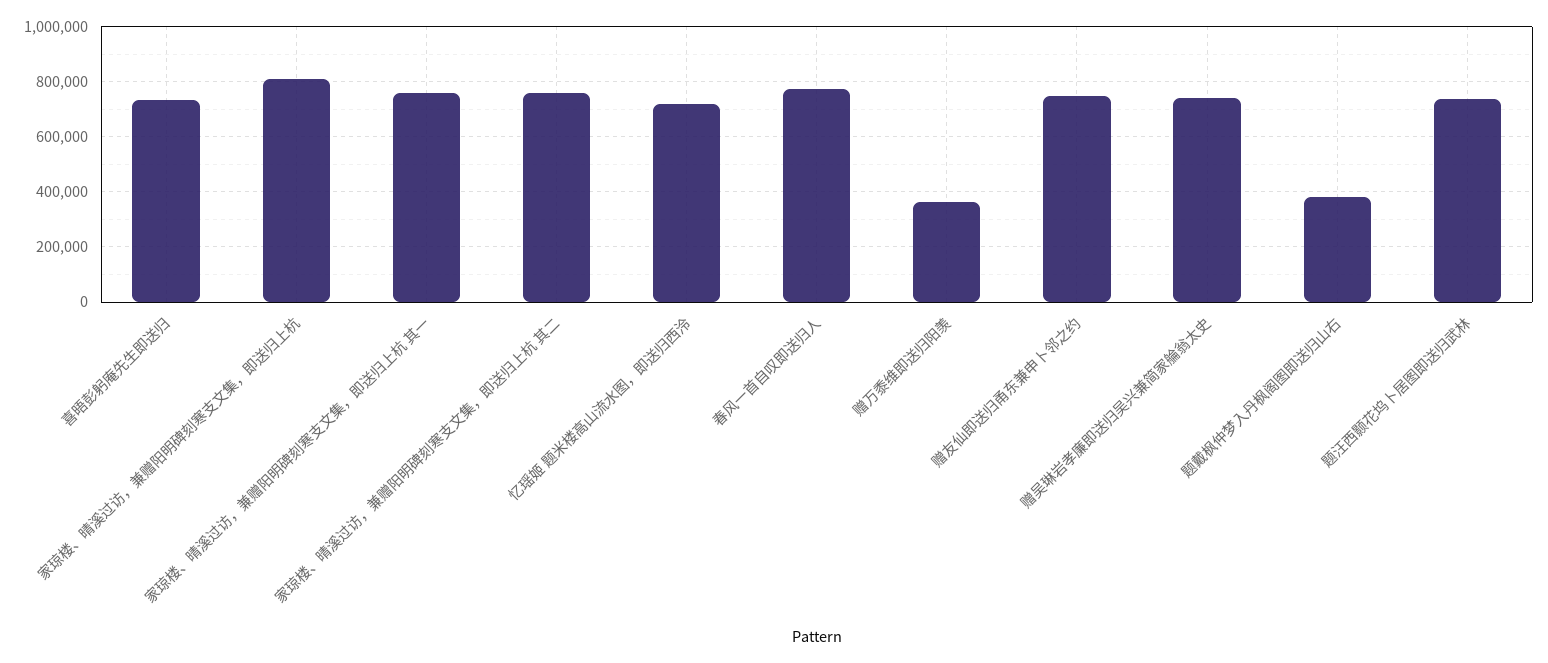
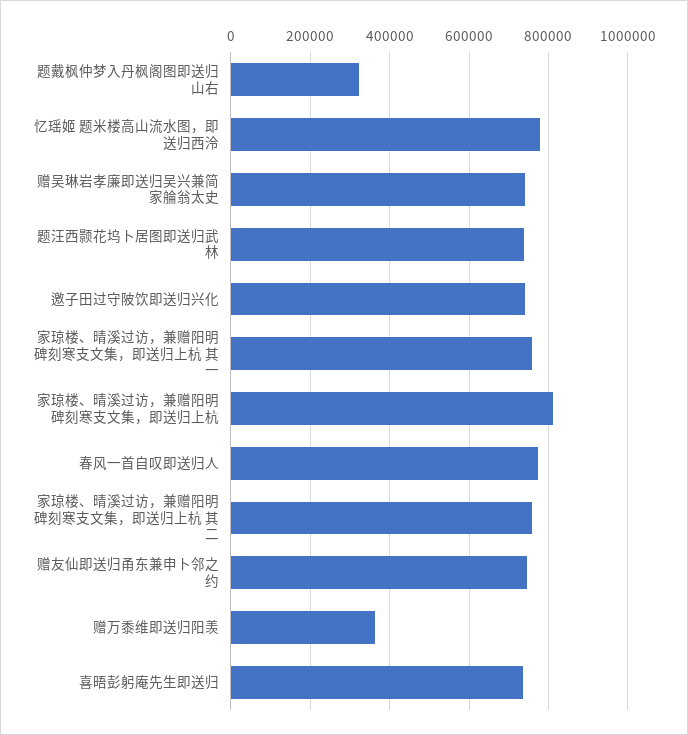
忆瑶姬 题米楼高山流水图，即送归西泠: 725000 -> 780000
题戴枫仲梦入丹枫阁图即送归山右: 375000 -> 320000
邀子田过守陂饮即送归兴化: none -> 740000

